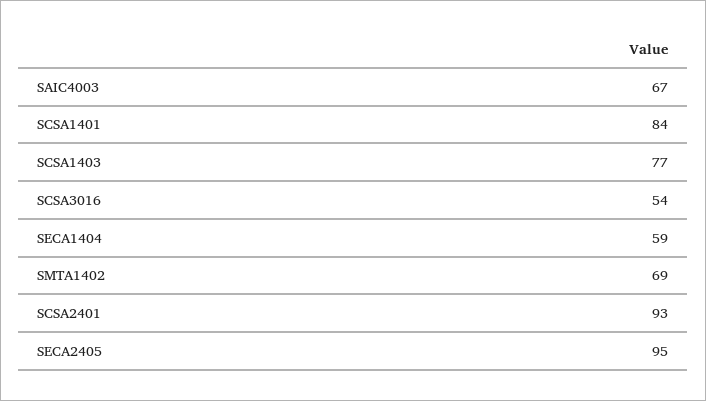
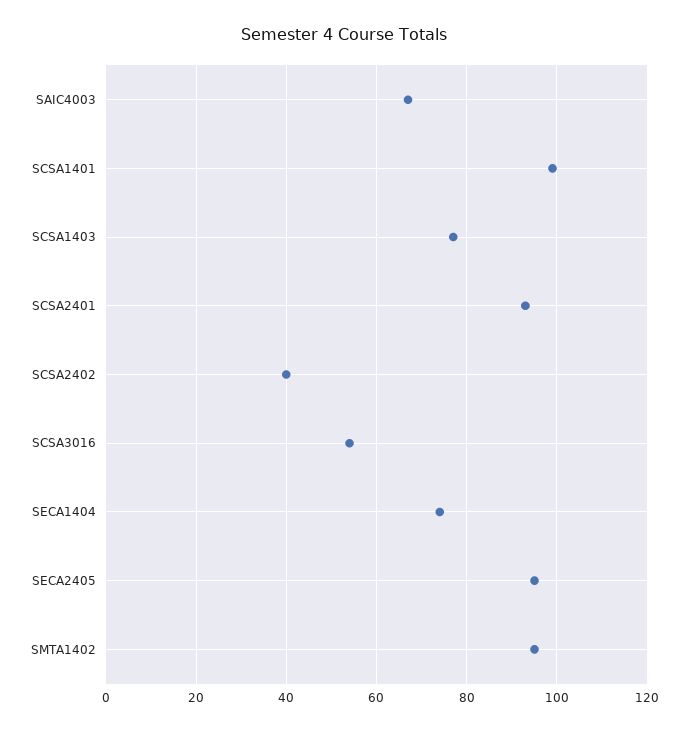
SCSA1401: 84 -> 100
SECA1404: 59 -> 75
SMTA1402: 69 -> 95
SCSA2402: none -> 40

